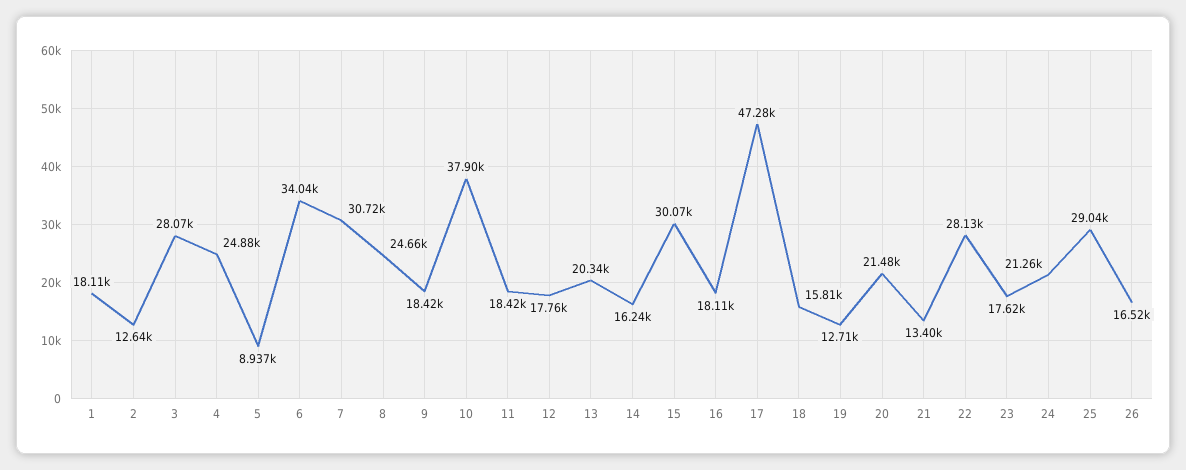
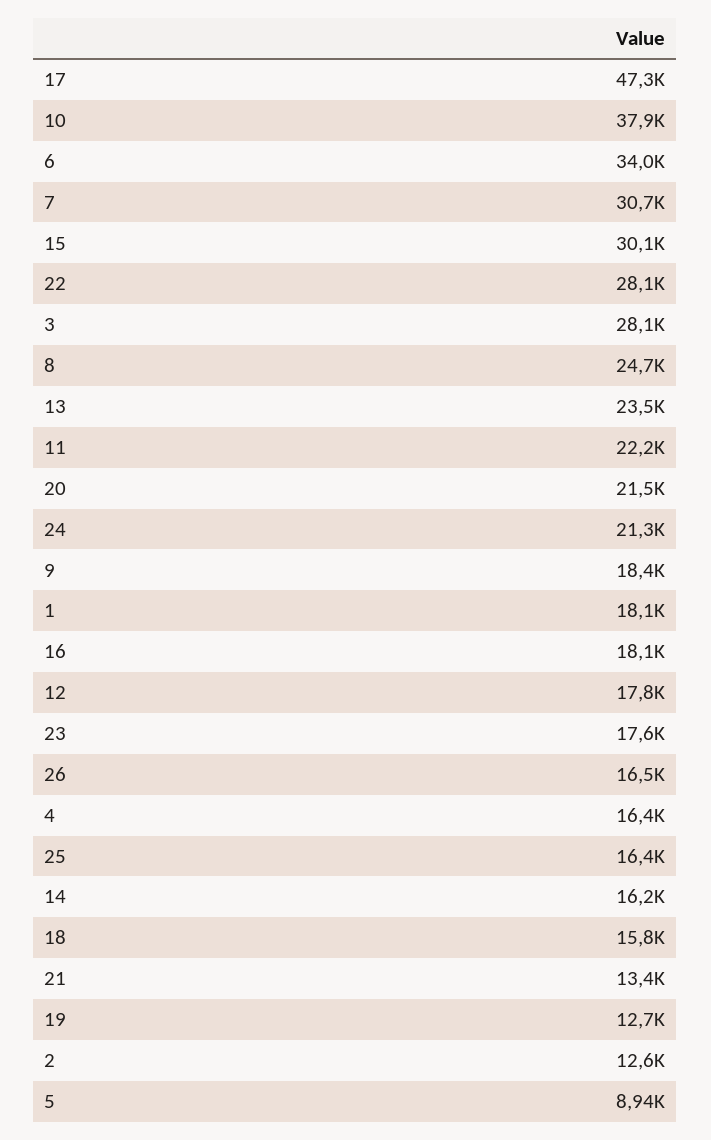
4: 24880 -> 16400
11: 18420 -> 22200
13: 20340 -> 23500
25: 29040 -> 16400

